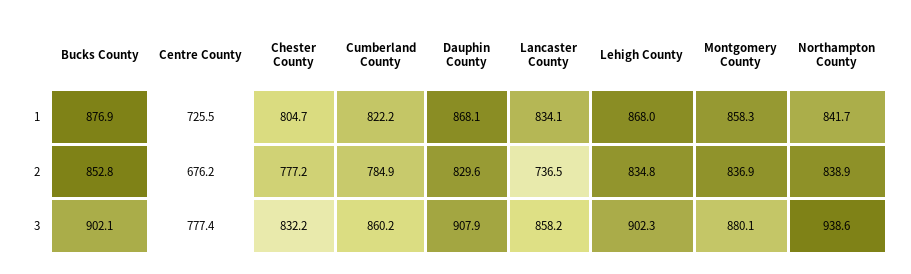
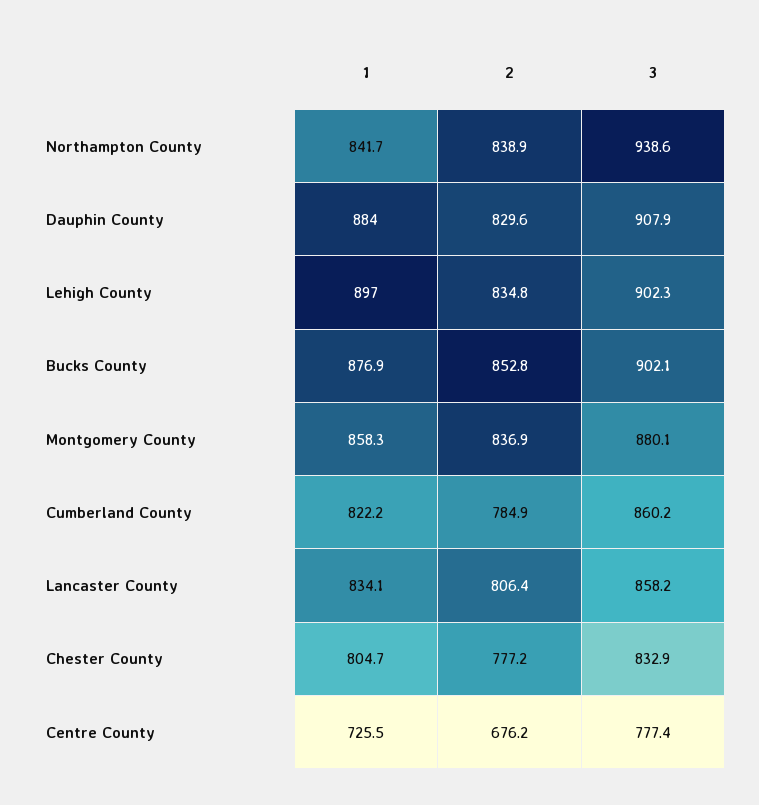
Dauphin County, 1: 868.1 -> 884
Lehigh County, 1: 868 -> 897
Lancaster County, 2: 736.5 -> 806.4
Chester County, 3: 832.2 -> 832.9

